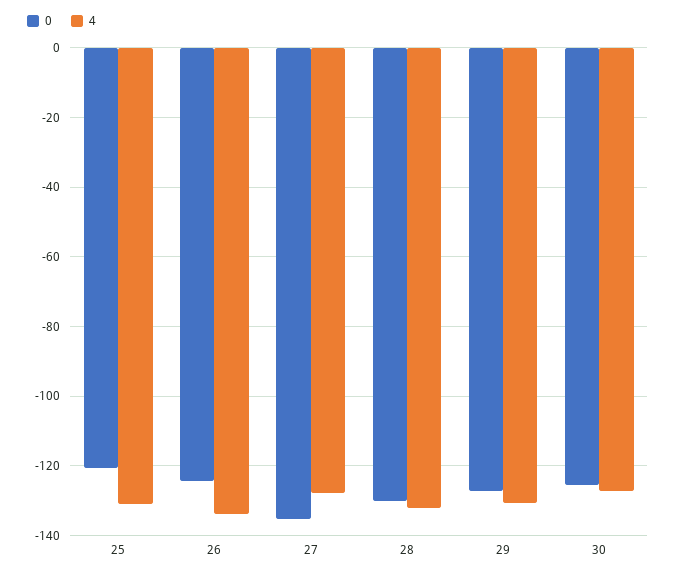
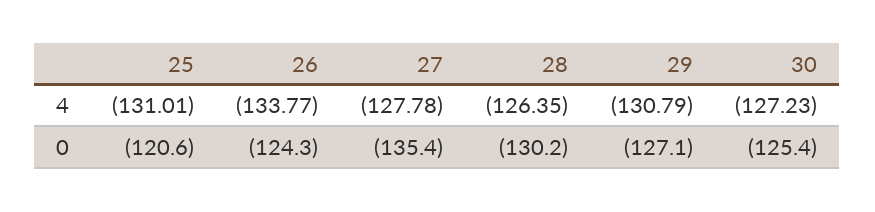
4, 28: -132 -> -126.35

